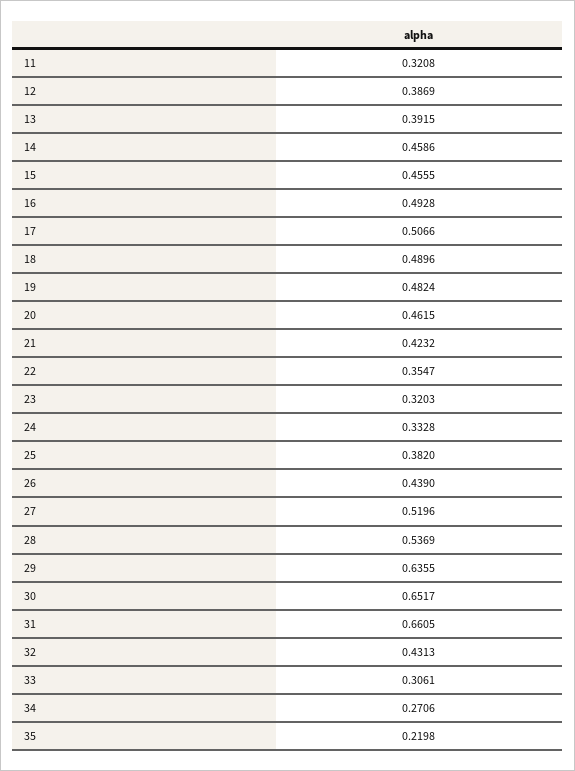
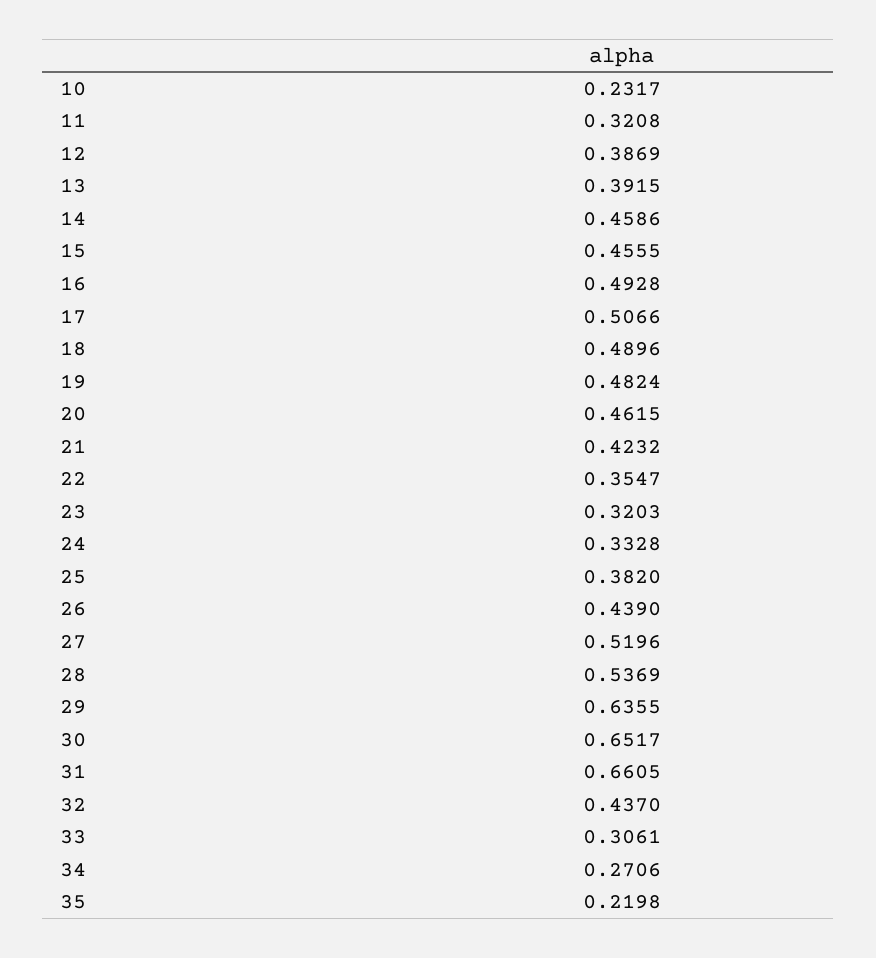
32: 0.4313 -> 0.437
10: none -> 0.2317

